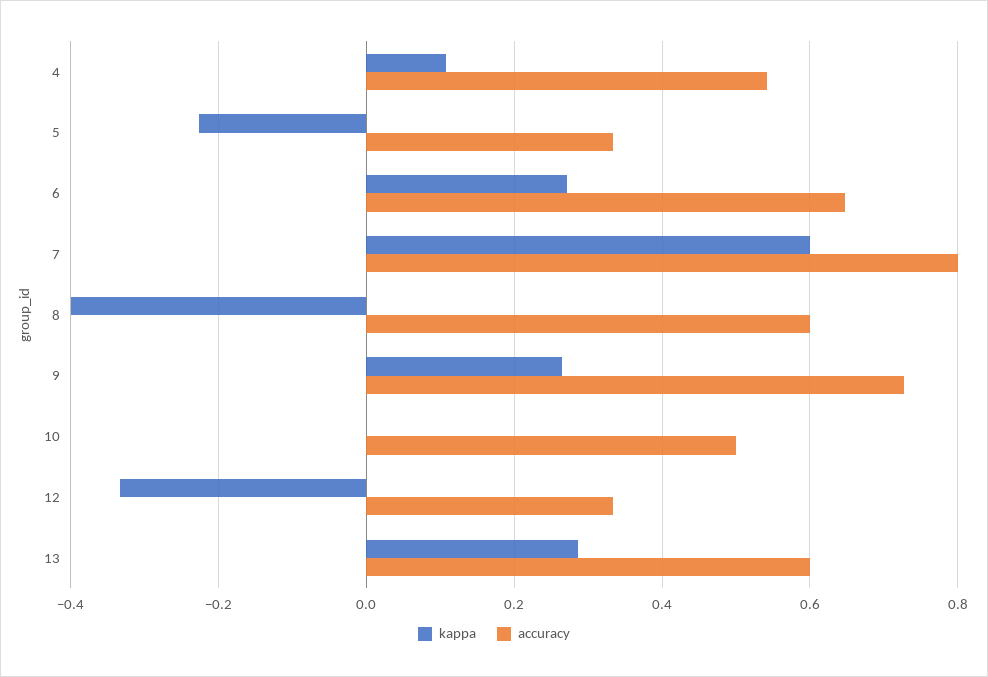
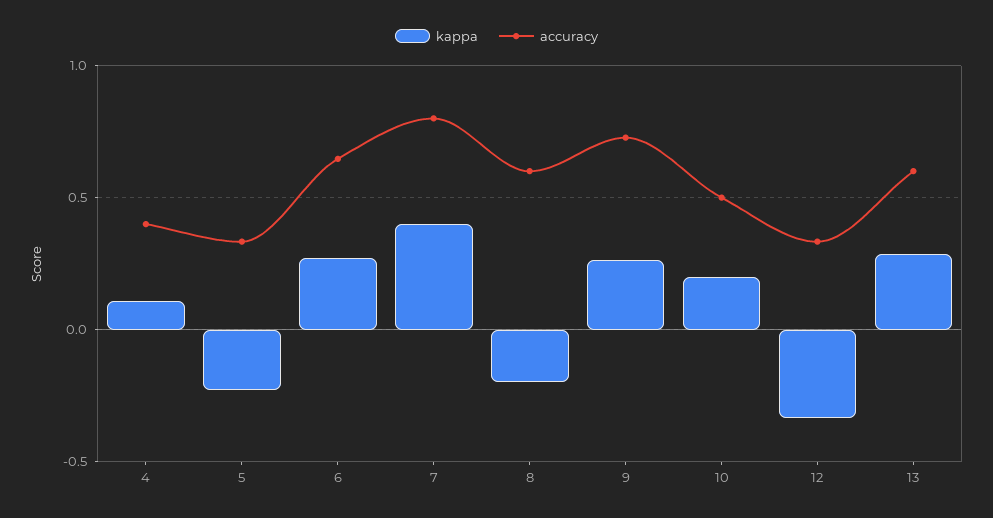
accuracy, 4: 0.54 -> 0.4
kappa, 7: 0.6 -> 0.4
kappa, 8: -0.4 -> -0.2
kappa, 10: 0 -> 0.2

